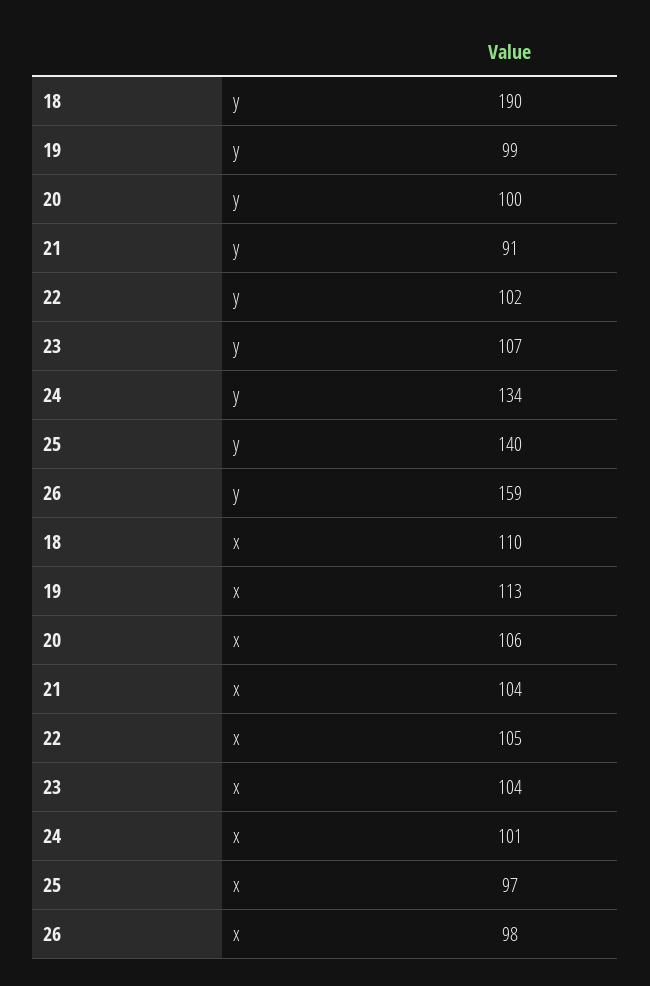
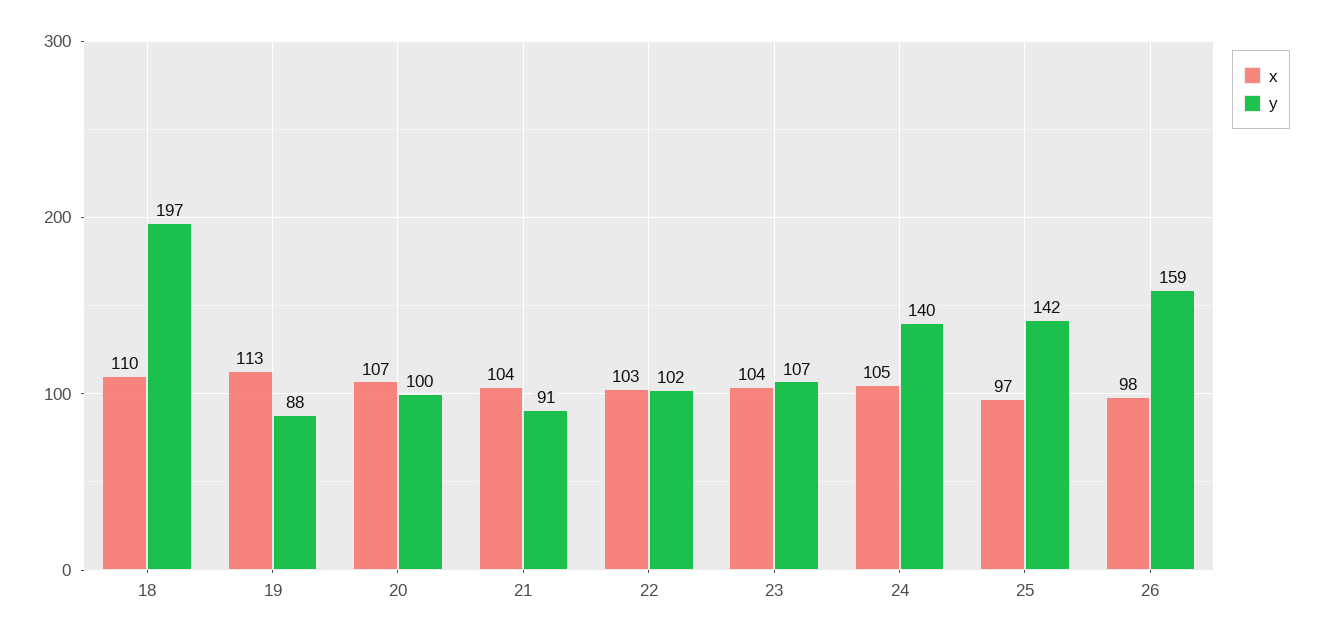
y, 18: 190 -> 197
y, 19: 99 -> 88
y, 24: 134 -> 140
y, 25: 140 -> 142
x, 20: 106 -> 107
x, 22: 105 -> 103
x, 24: 101 -> 105

